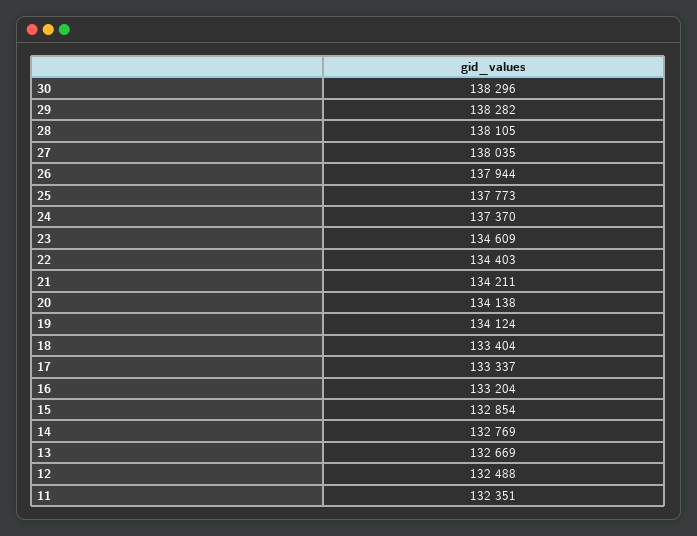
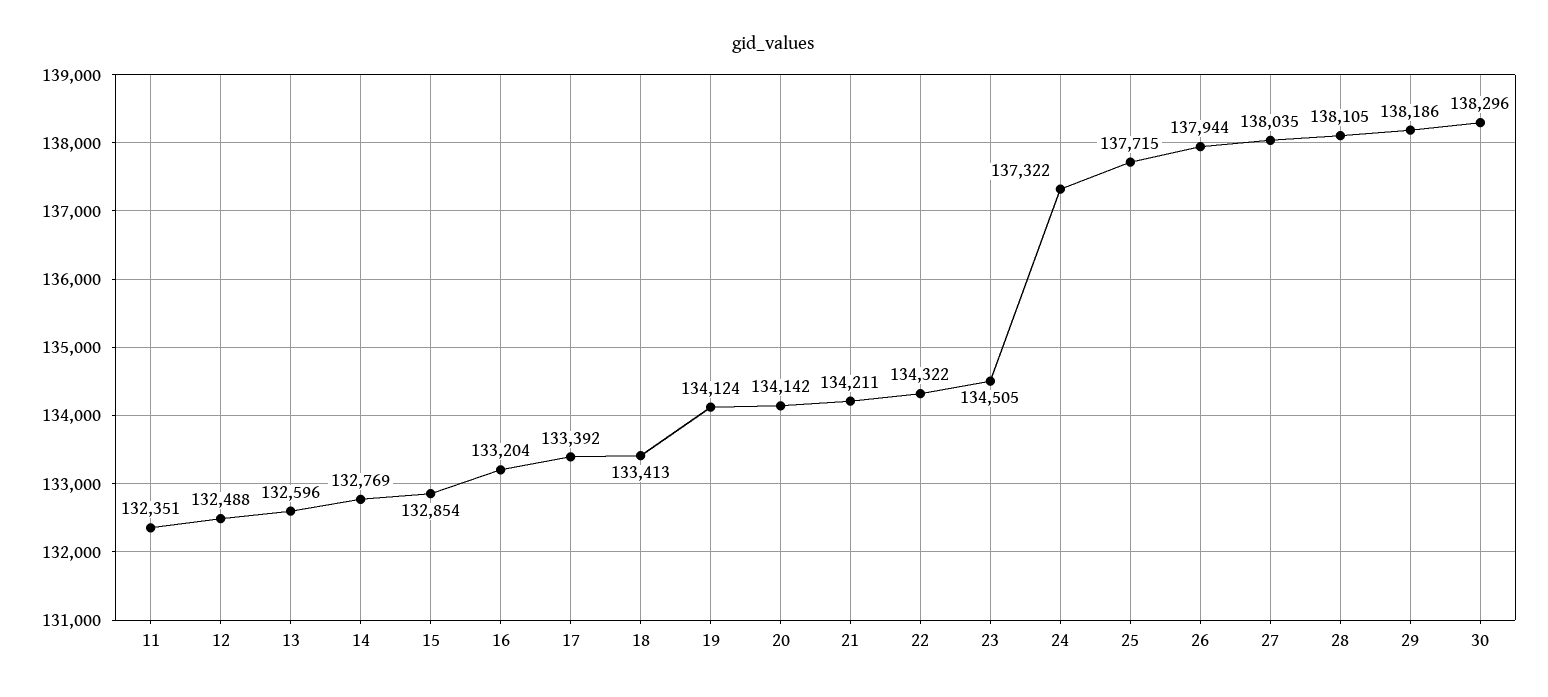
29: 138282 -> 138186
25: 137773 -> 137715
24: 137370 -> 137322
23: 134609 -> 134505
22: 134403 -> 134322
20: 134138 -> 134142
18: 133404 -> 133413
17: 133337 -> 133392
13: 132669 -> 132596

